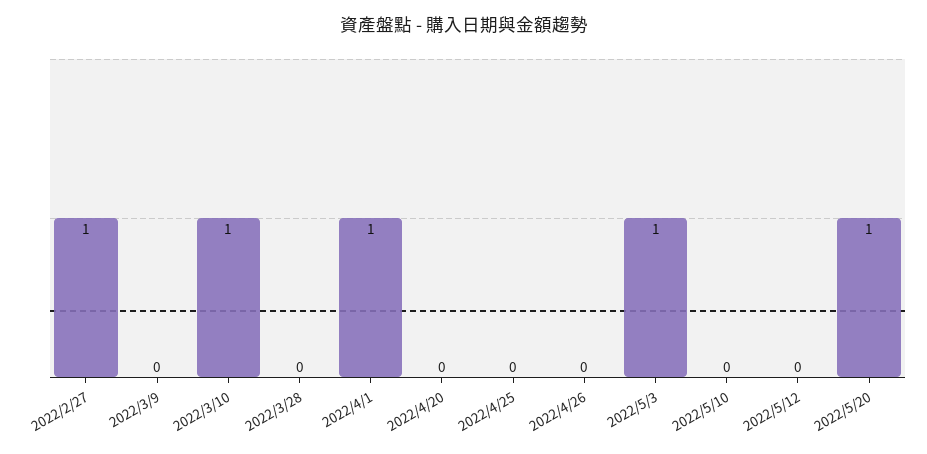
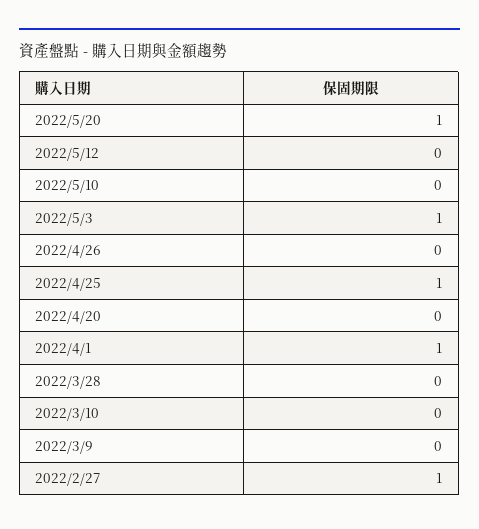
2022/3/10: 1 -> 0
2022/4/25: 0 -> 1

